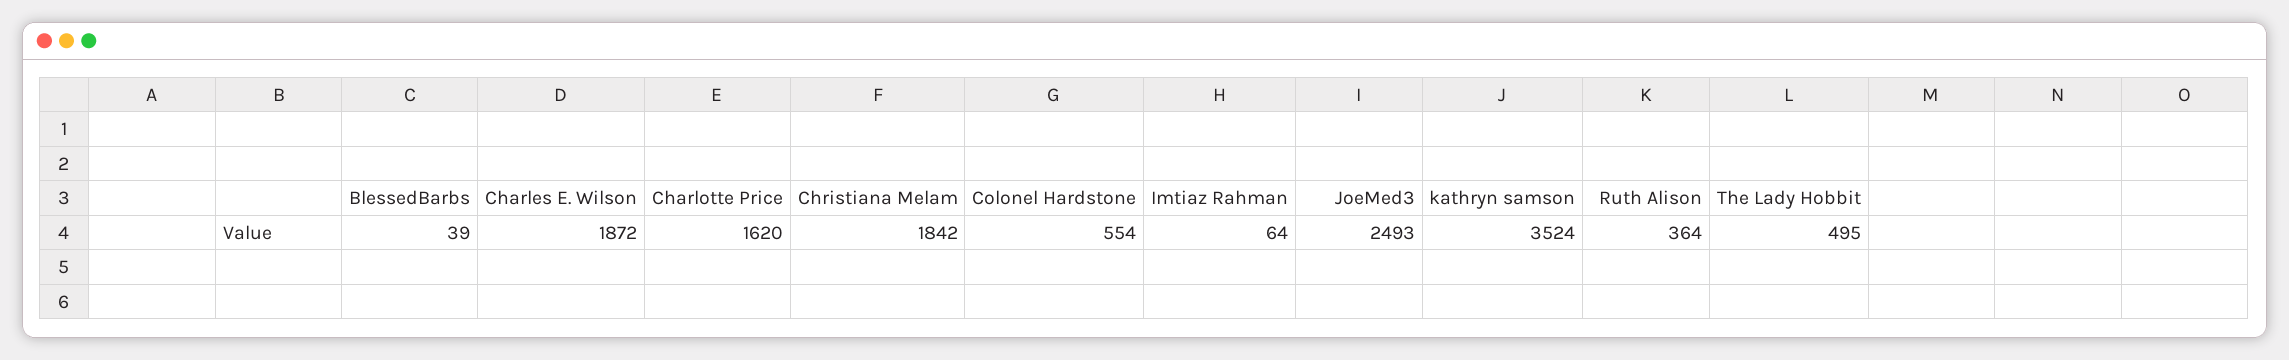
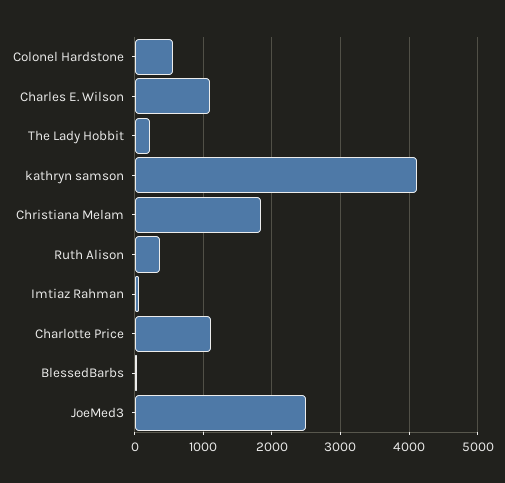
Charles E. Wilson: 1872 -> 1100
Charlotte Price: 1620 -> 1100
kathryn samson: 3524 -> 4100
The Lady Hobbit: 495 -> 200

